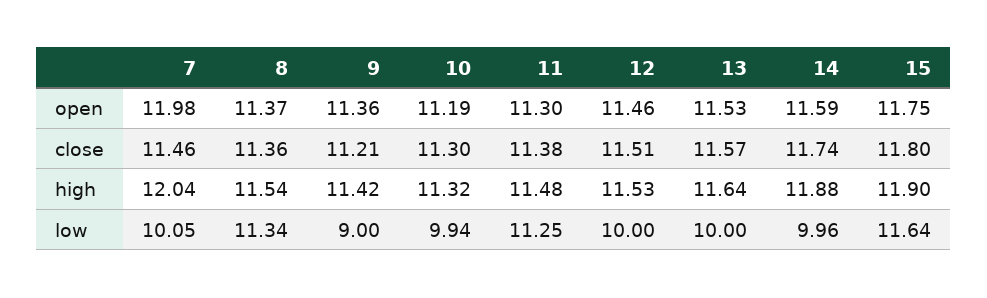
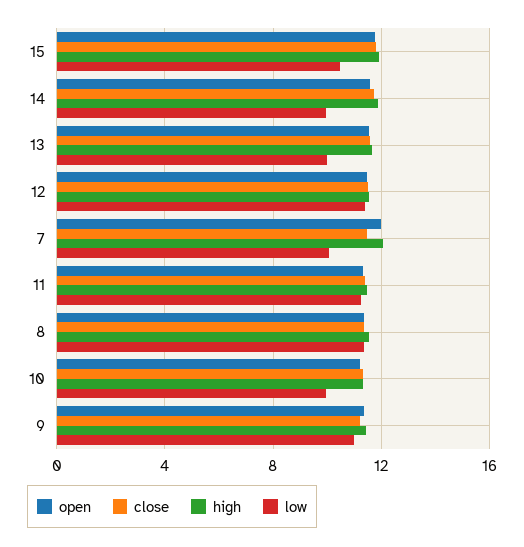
low, 9: 9 -> 11
low, 12: 10 -> 11.5
low, 15: 11.64 -> 10.5

